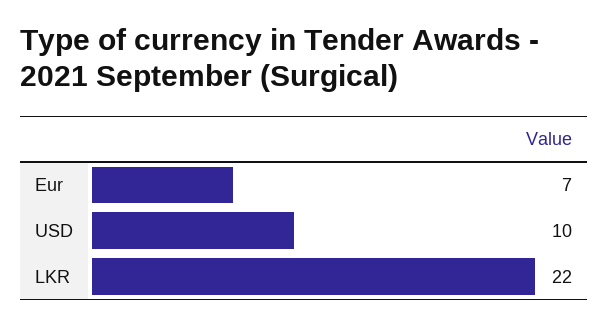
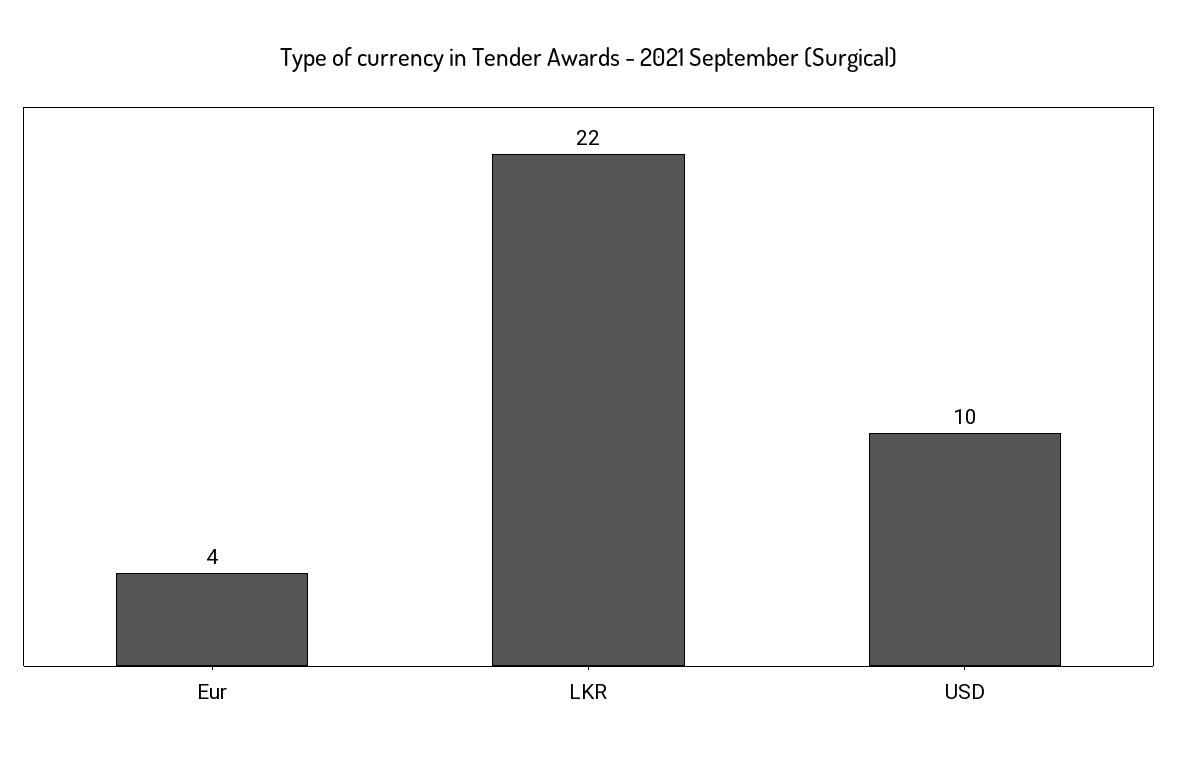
Eur: 7 -> 4

